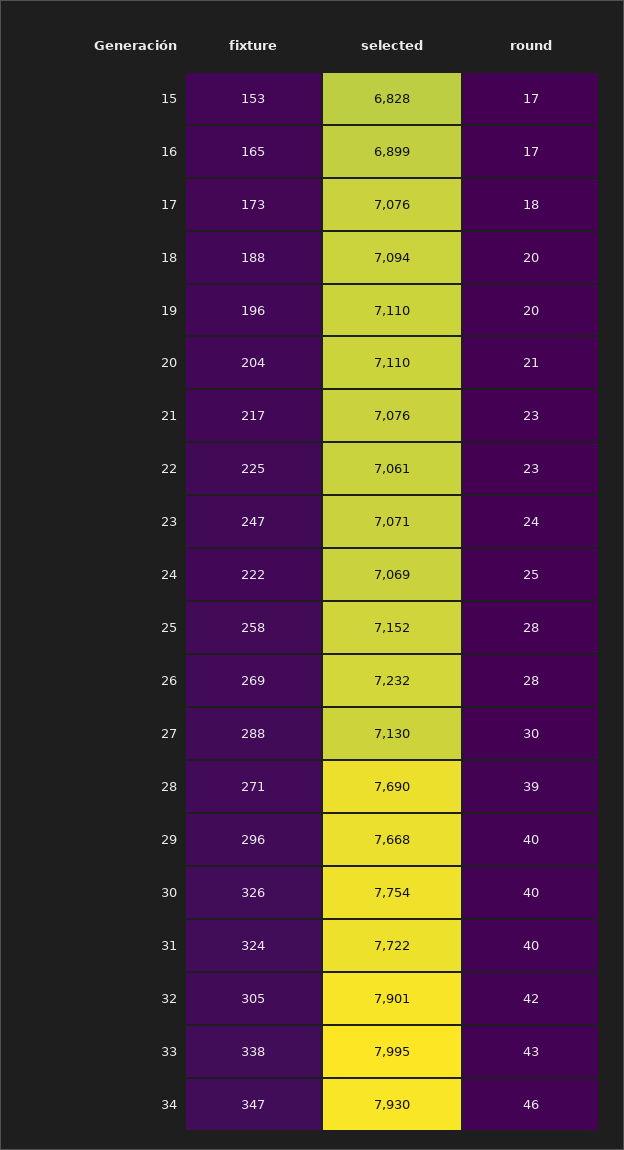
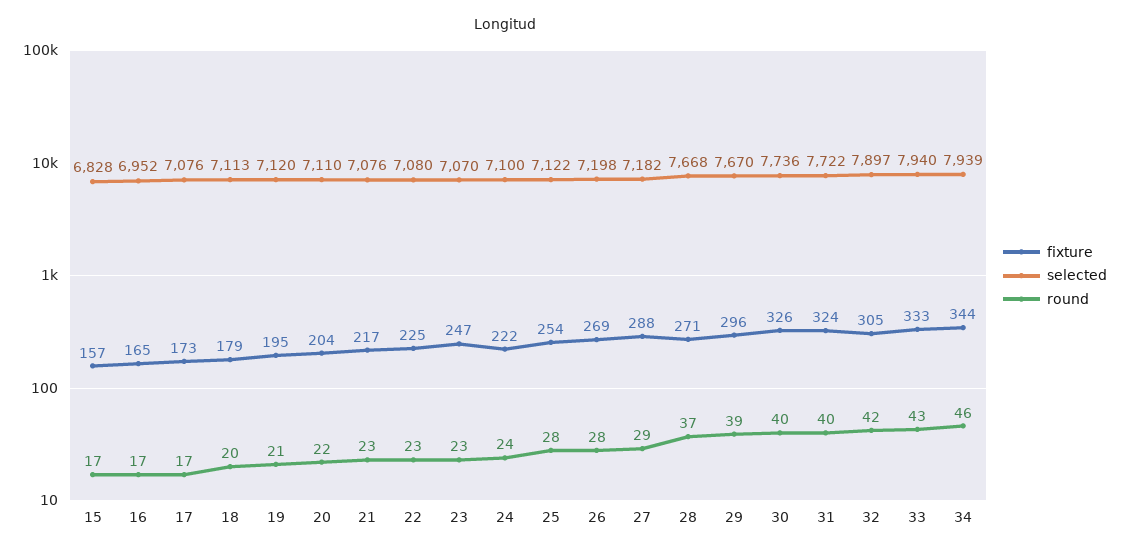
fixture, 15: 153 -> 157
selected, 16: 6899 -> 6952
round, 17: 18 -> 17
fixture, 18: 188 -> 179
selected, 18: 7094 -> 7113
fixture, 19: 196 -> 195
selected, 19: 7110 -> 7120
round, 19: 20 -> 21
round, 20: 21 -> 22
selected, 22: 7061 -> 7080
selected, 23: 7071 -> 7070
round, 23: 24 -> 23
selected, 24: 7069 -> 7100
round, 24: 25 -> 24
fixture, 25: 258 -> 254
selected, 25: 7152 -> 7122
selected, 26: 7232 -> 7198
selected, 27: 7130 -> 7182
round, 27: 30 -> 29
selected, 28: 7690 -> 7668
round, 28: 39 -> 37
selected, 29: 7668 -> 7670
round, 29: 40 -> 39
selected, 30: 7754 -> 7736
selected, 32: 7901 -> 7897
fixture, 33: 338 -> 333
selected, 33: 7995 -> 7940
fixture, 34: 347 -> 344
selected, 34: 7930 -> 7939

